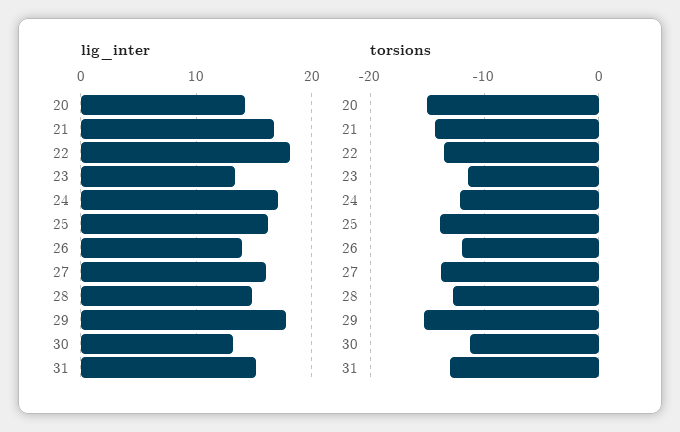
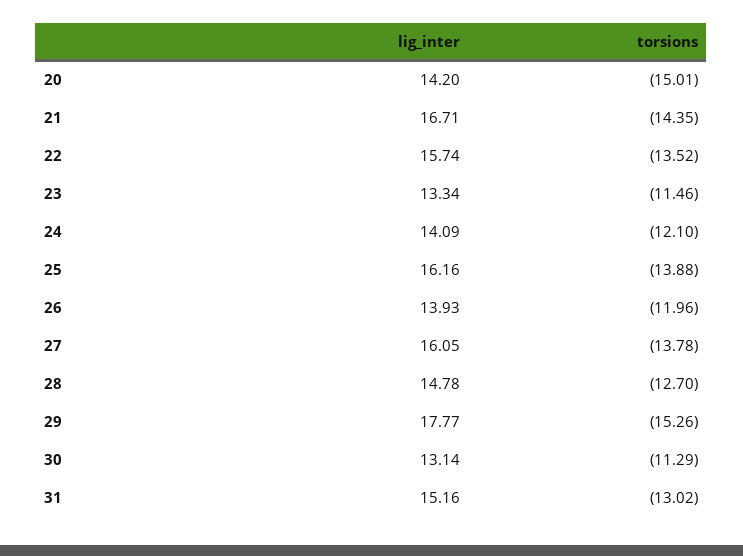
lig_inter, 22: 18 -> 15.74
lig_inter, 24: 17 -> 14.09

